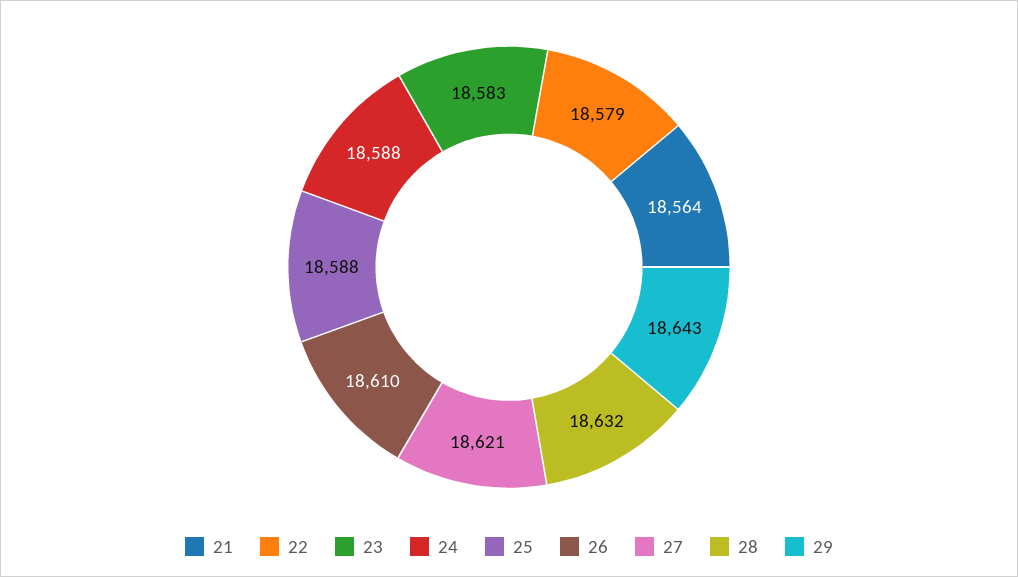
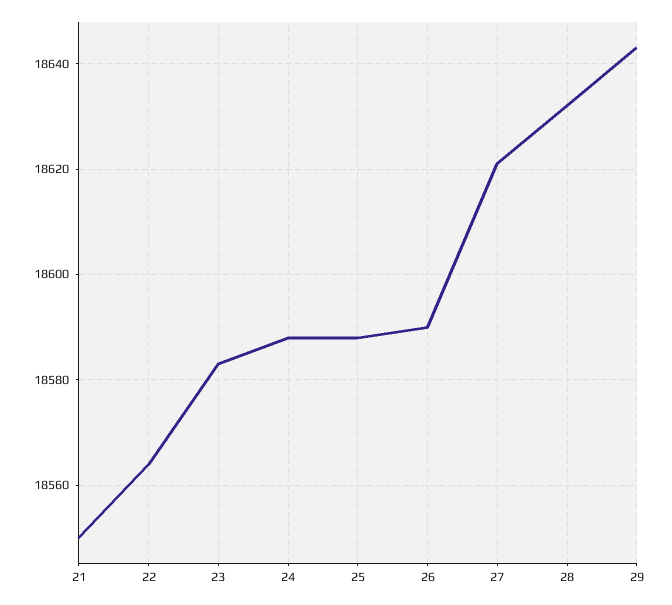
21: 18564 -> 18550
22: 18579 -> 18565
26: 18610 -> 18590

